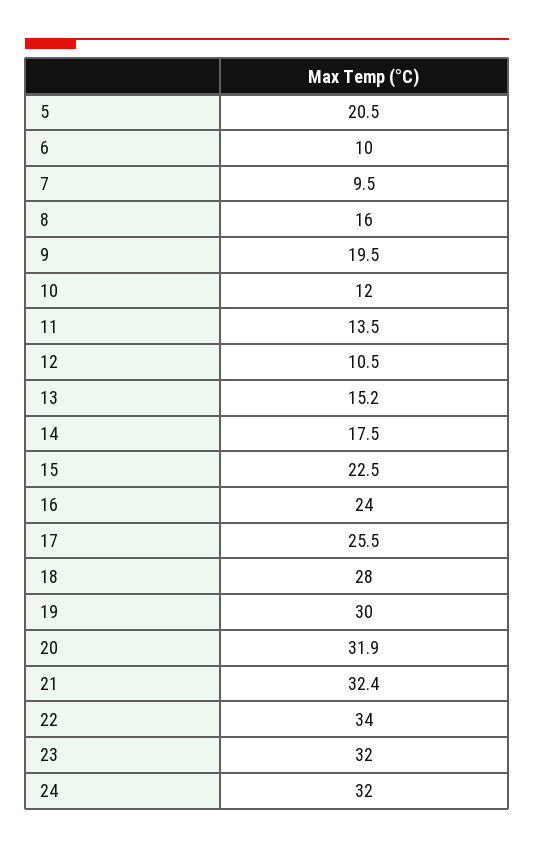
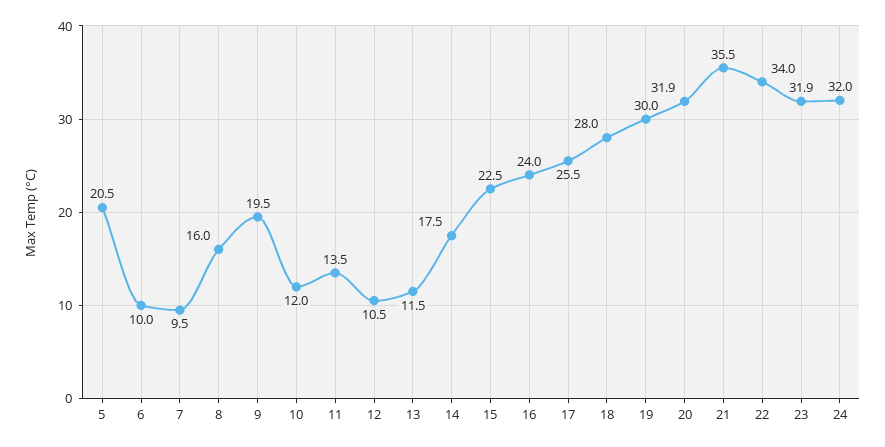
13: 15.2 -> 11.5
21: 32.4 -> 35.5
23: 32 -> 31.9

